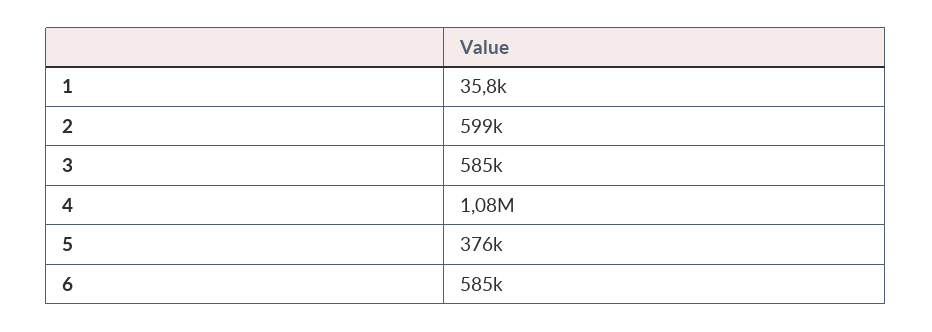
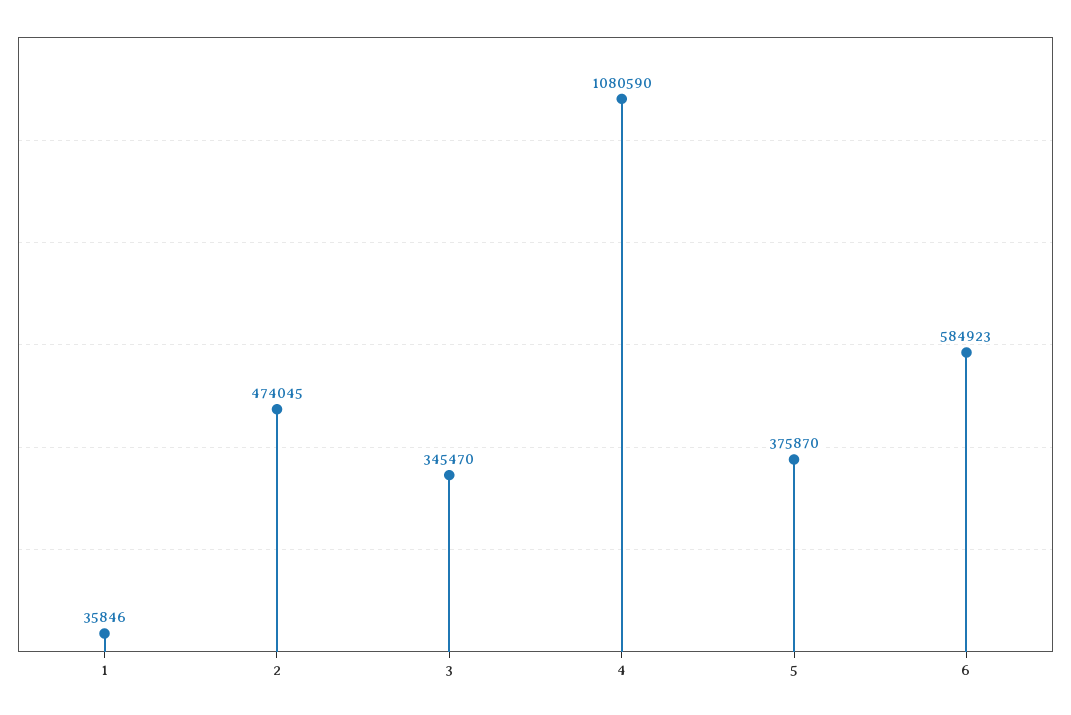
2: 599000 -> 474045
3: 585000 -> 345470

